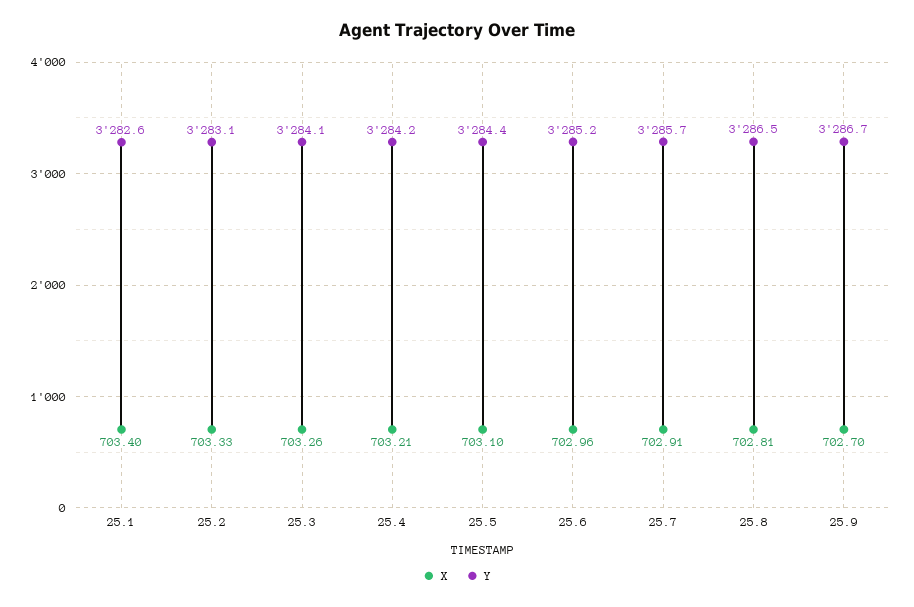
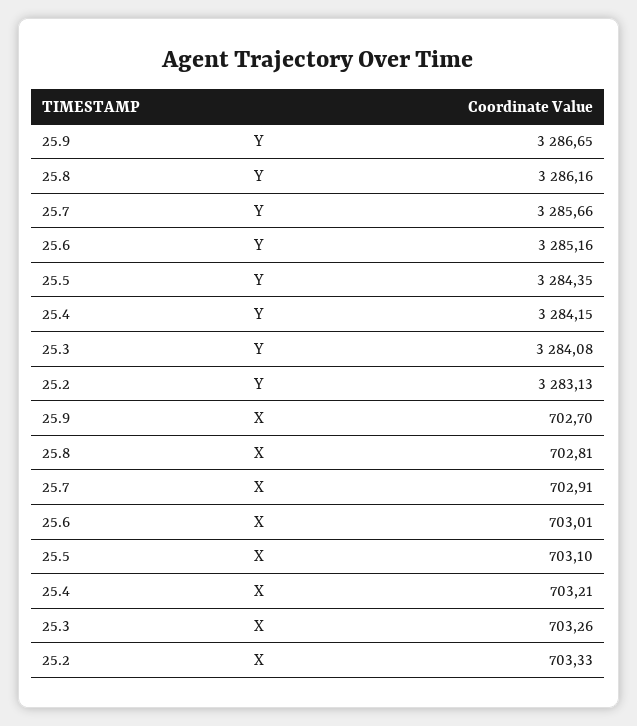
X, 25.1: 703.4 -> none
Y, 25.1: 3282.6 -> none
X, 25.6: 702.96 -> 703.01
Y, 25.8: 3286.5 -> 3286.16

